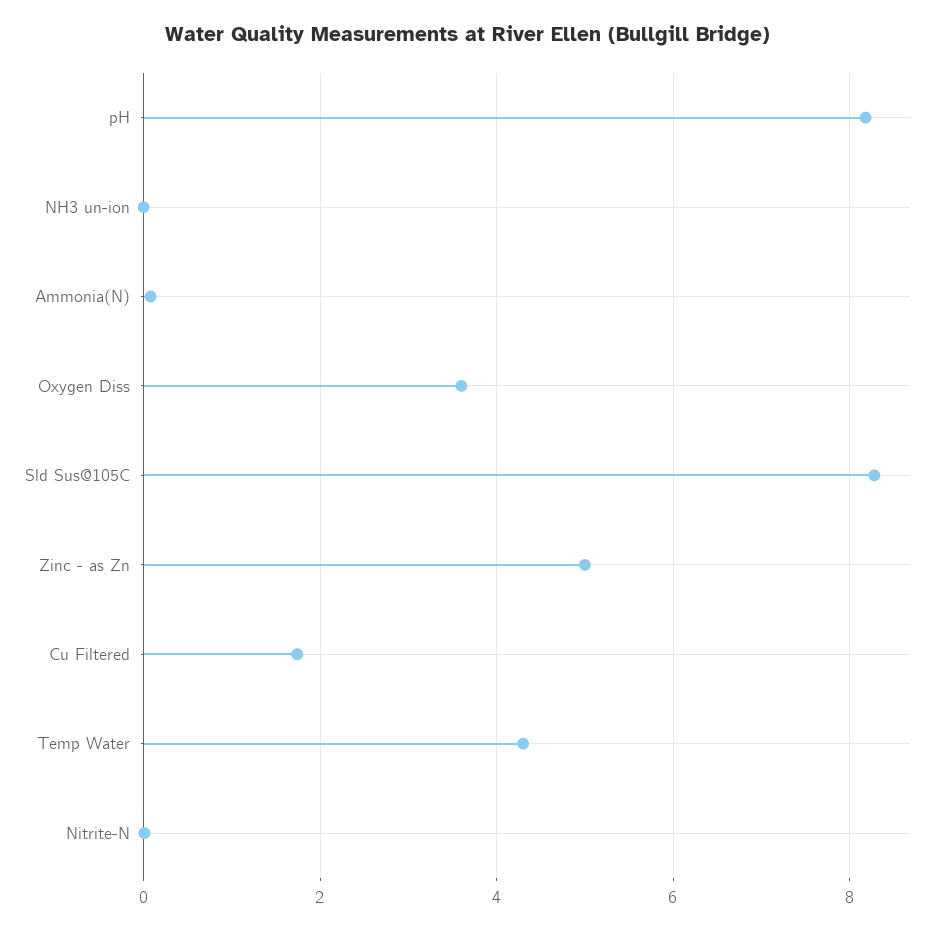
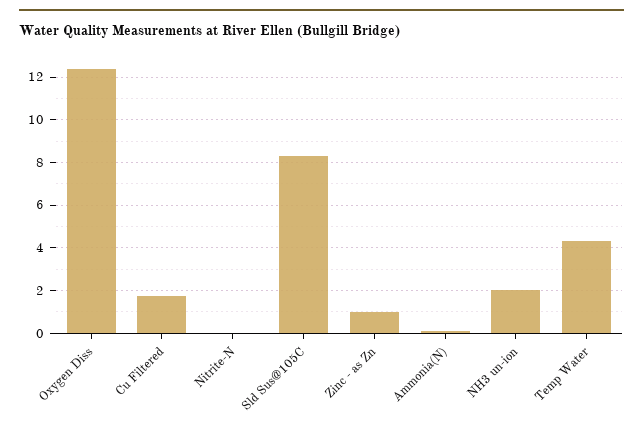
pH: 8.2 -> none
NH3 un-ion: 0 -> 2
Oxygen Diss: 3.6 -> 12.5
Zinc - as Zn: 5 -> 1

